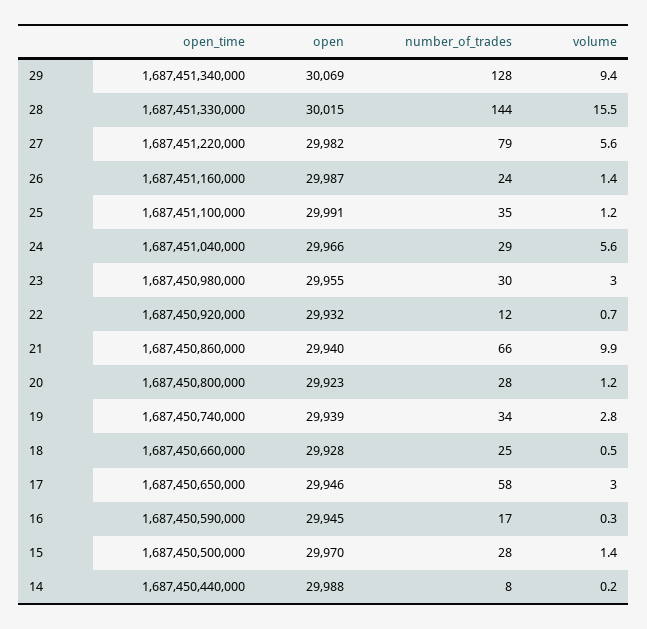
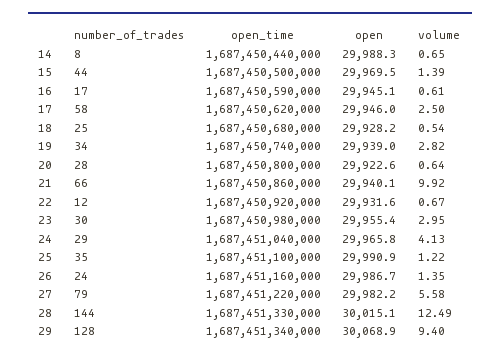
volume, 28: 15.5 -> 12.49
volume, 24: 5.6 -> 4.13
volume, 20: 1.2 -> 0.64
open_time, 18: 1687450660000 -> 1687450680000
open_time, 17: 1687450650000 -> 1687450620000
volume, 17: 3 -> 2.5
volume, 16: 0.3 -> 0.61
number_of_trades, 15: 28 -> 44
volume, 14: 0.2 -> 0.65

